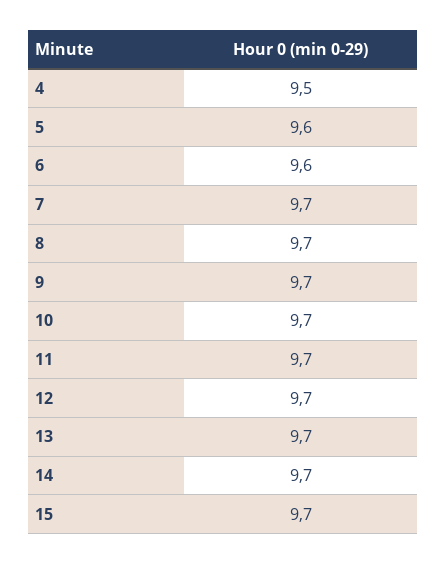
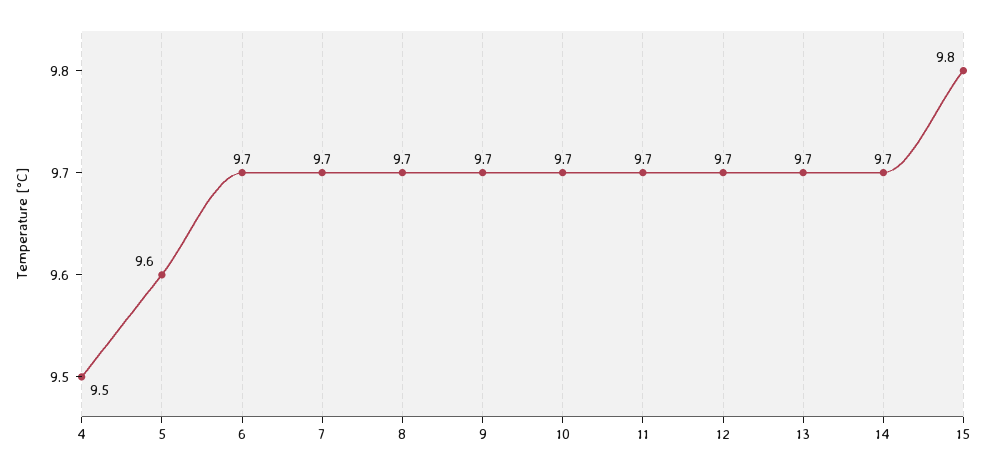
6: 9.6 -> 9.7
15: 9.7 -> 9.8

